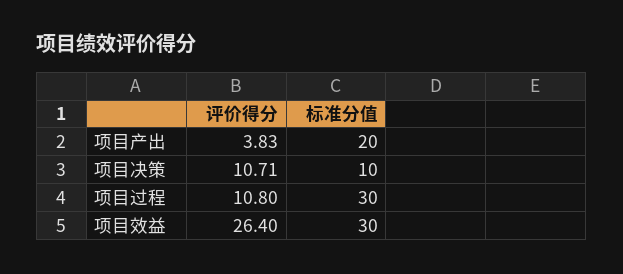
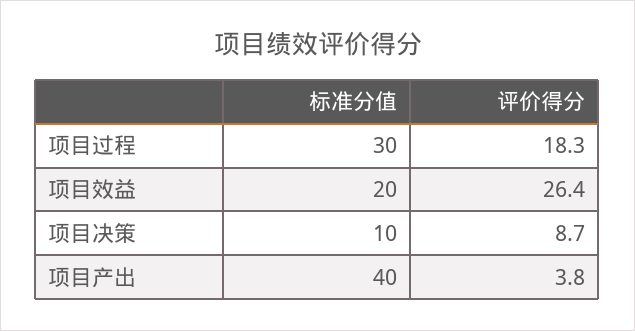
标准分值, 项目产出: 20 -> 40
评价得分, 项目决策: 10.71 -> 8.7
评价得分, 项目过程: 10.8 -> 18.3
标准分值, 项目效益: 30 -> 20

